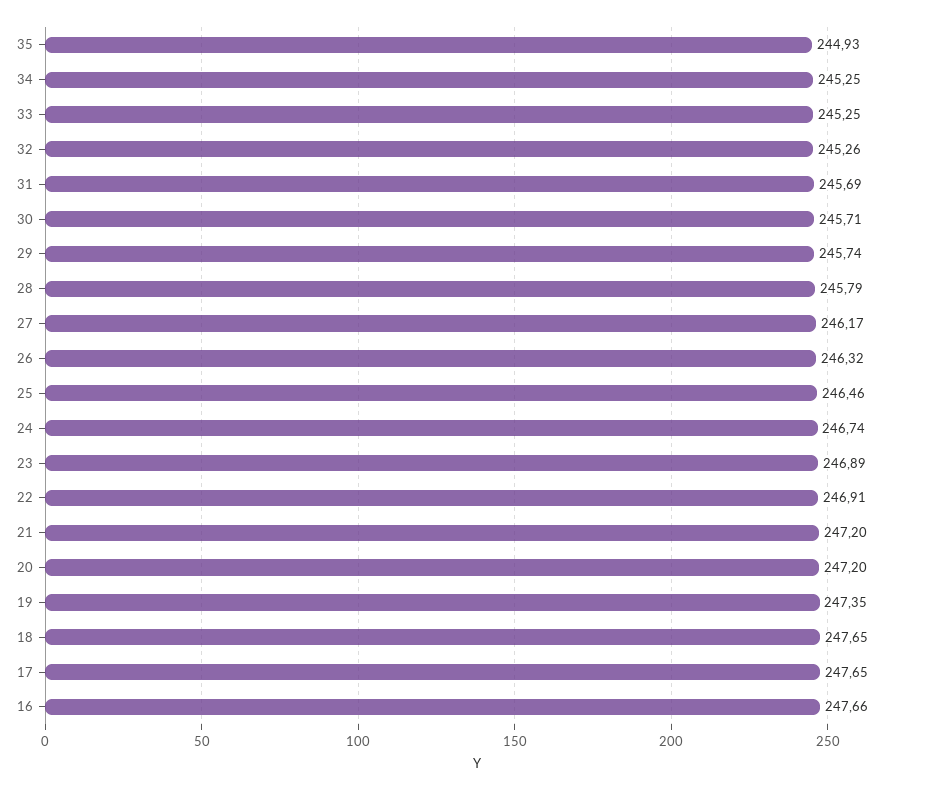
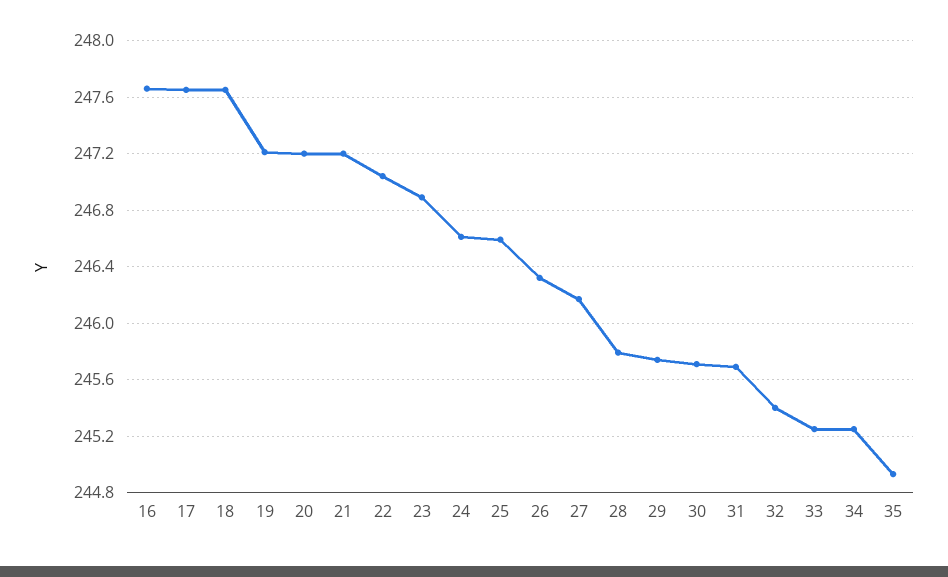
32: 245.26 -> 245.4
25: 246.46 -> 246.6
24: 246.74 -> 246.6
22: 246.91 -> 247.05
19: 247.35 -> 247.2

